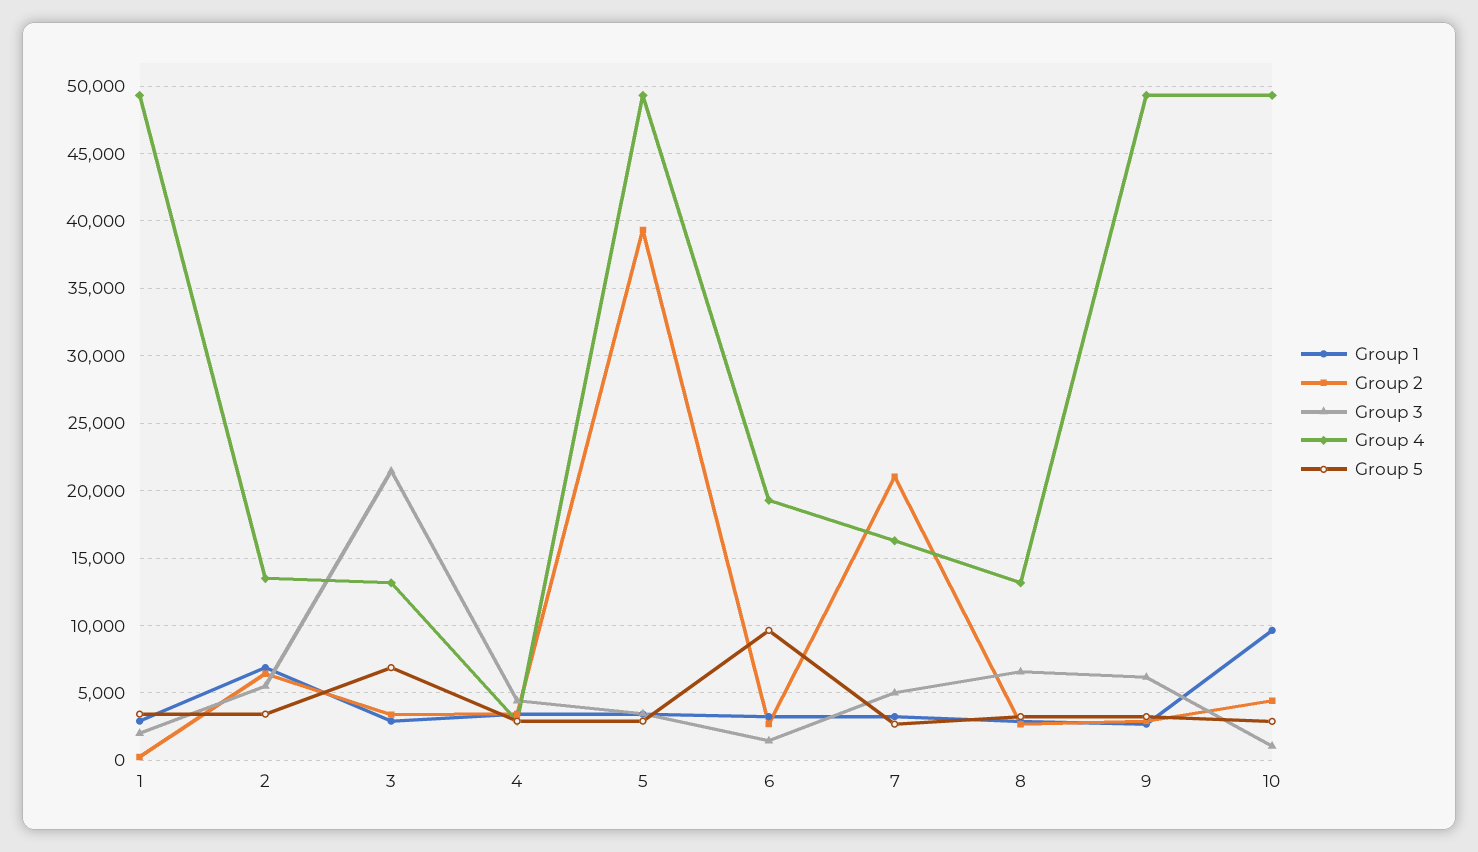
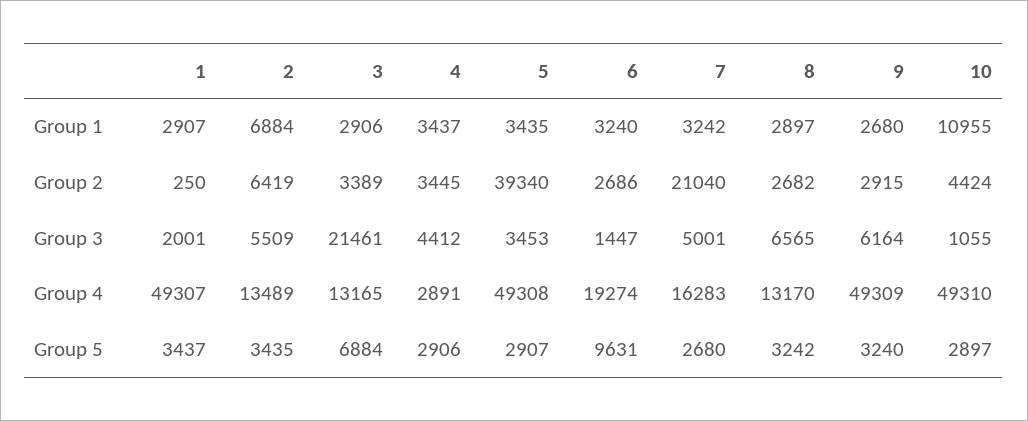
Group 1, 10: 9500 -> 10955

